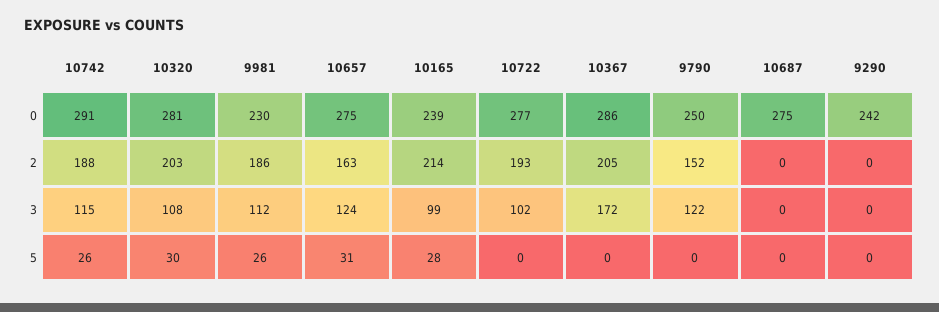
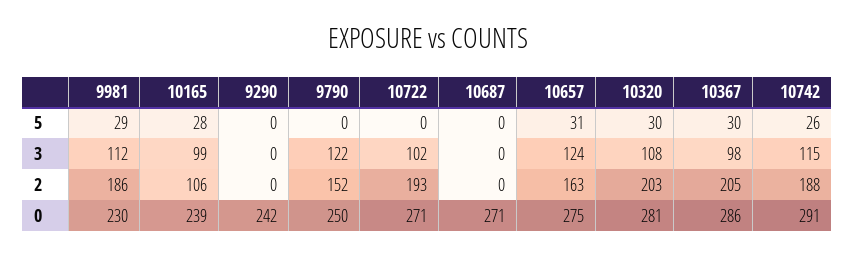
10722, 0: 277 -> 271
10687, 0: 275 -> 271
10165, 2: 214 -> 106
10367, 3: 172 -> 98
9981, 5: 26 -> 29
10367, 5: 0 -> 30

